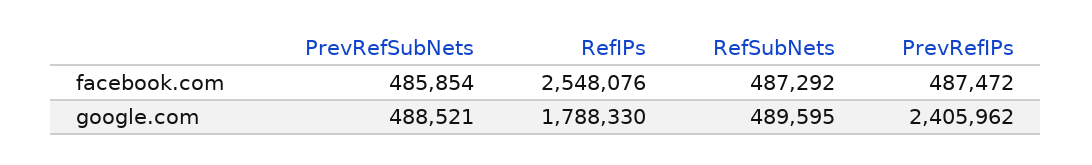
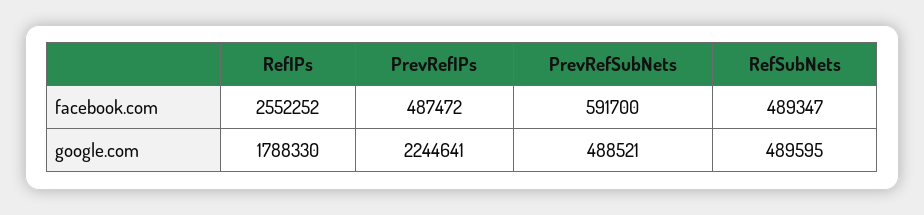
PrevRefSubNets, facebook.com: 485854 -> 591700
RefIPs, facebook.com: 2548076 -> 2552252
RefSubNets, facebook.com: 487292 -> 489347
PrevRefIPs, google.com: 2405962 -> 2244641

